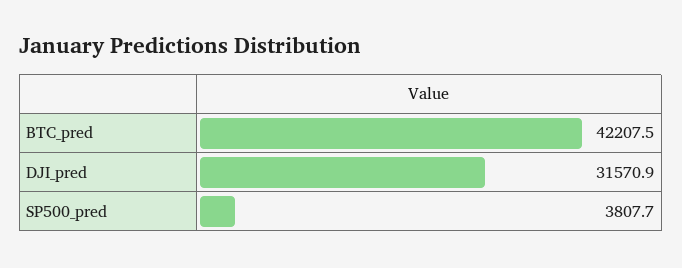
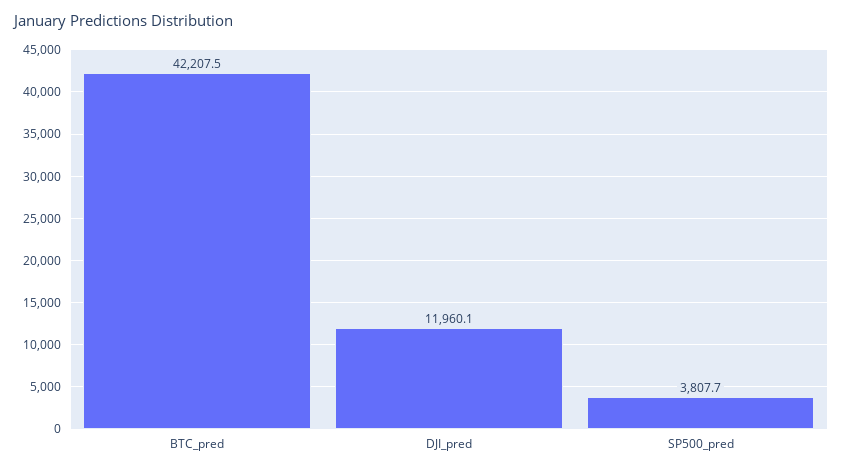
DJI_pred: 31570.9 -> 11960.1

